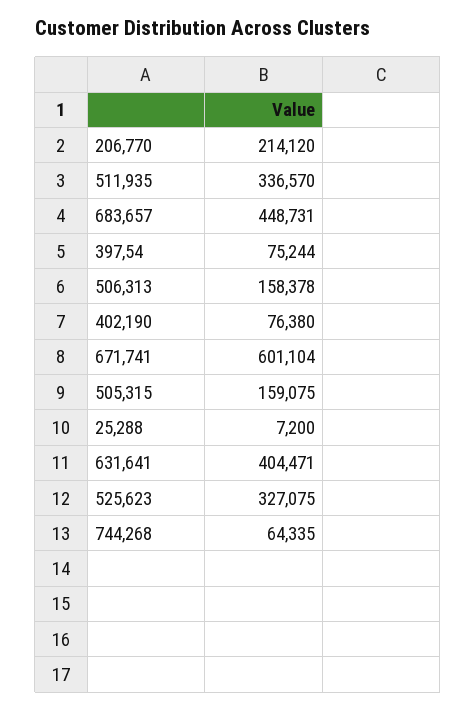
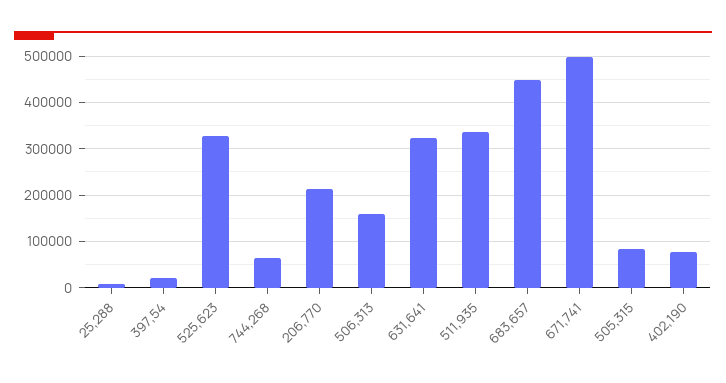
397,54: 75244 -> 20000
671,741: 601104 -> 500000
505,315: 159075 -> 80000
631,641: 404471 -> 320000

